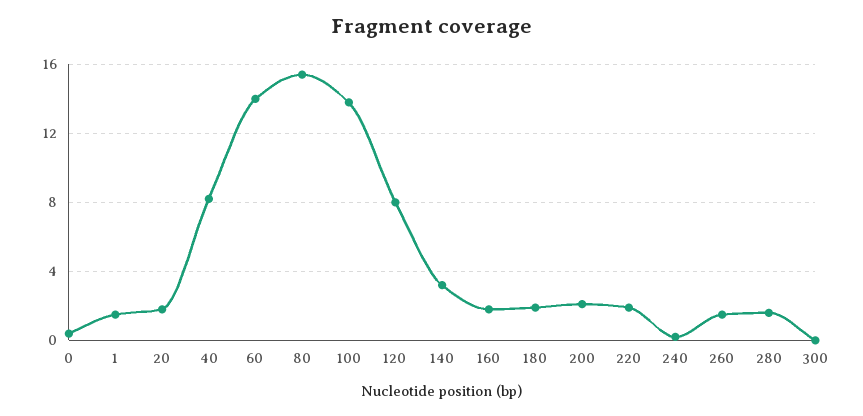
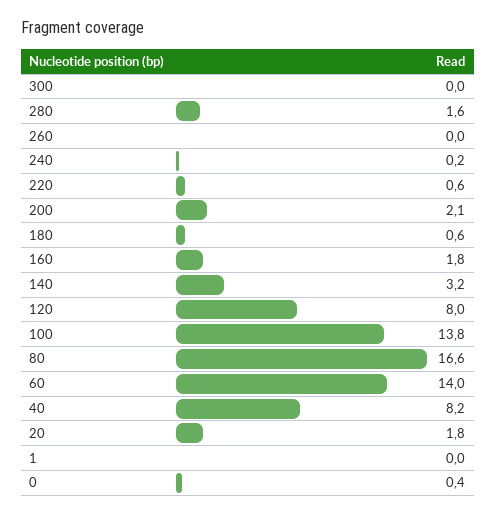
1: 1.5 -> 0
80: 15.5 -> 16.6
180: 2 -> 0.6
220: 2 -> 0.6
260: 1.5 -> 0

